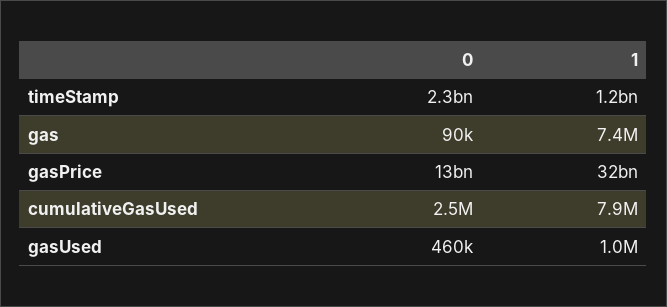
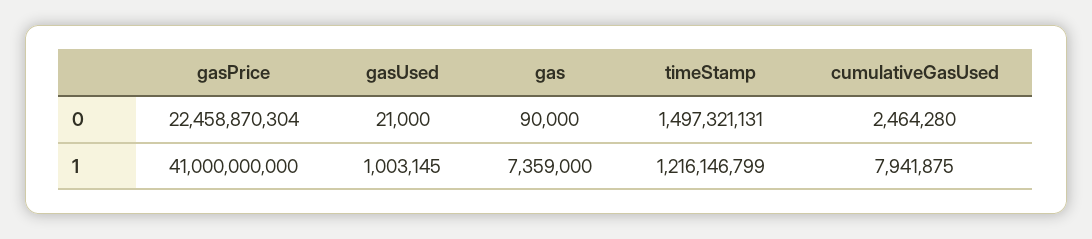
0, timeStamp: 2300000000 -> 1497321131
0, gasPrice: 13000000000 -> 22458870304
1, gasPrice: 32000000000 -> 41000000000
0, gasUsed: 460000 -> 21000

